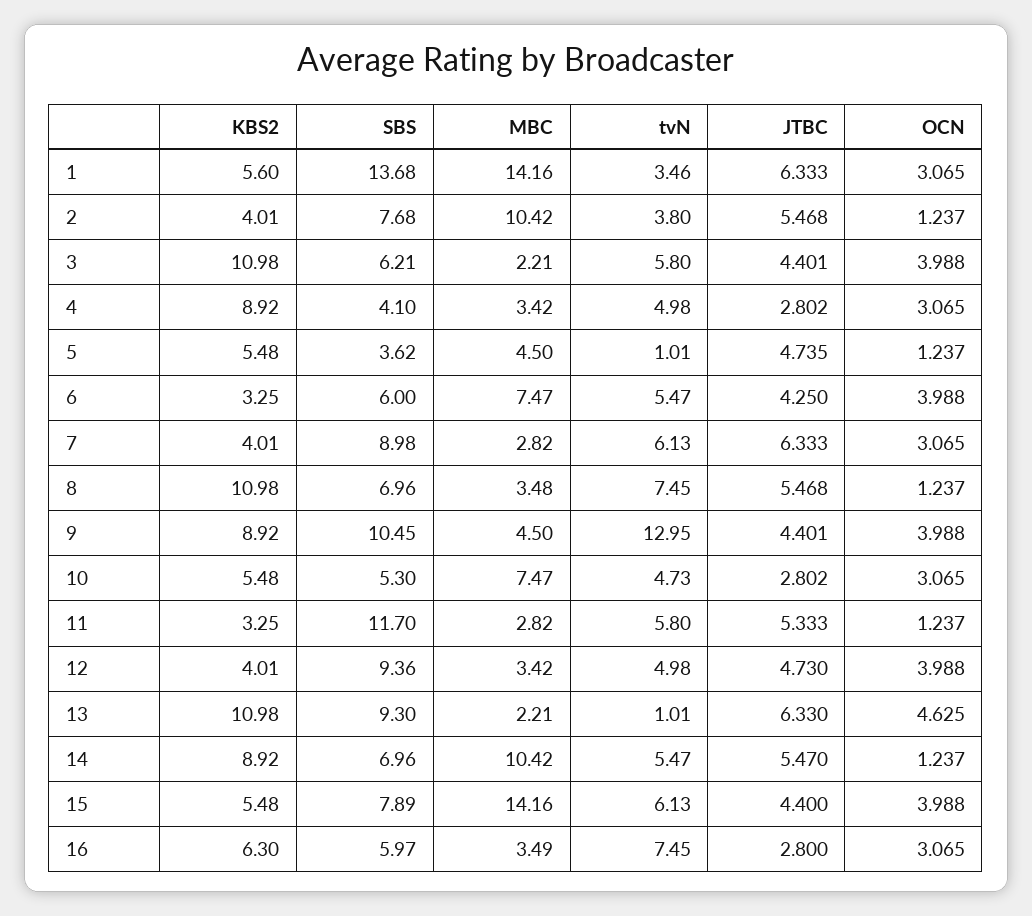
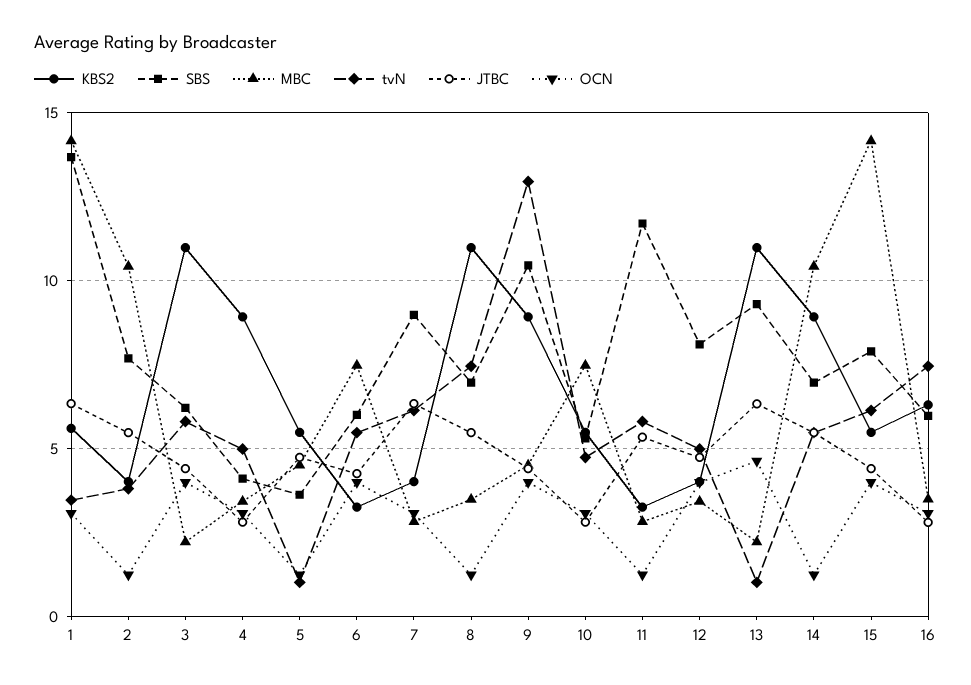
SBS, 12: 9.36 -> 8

